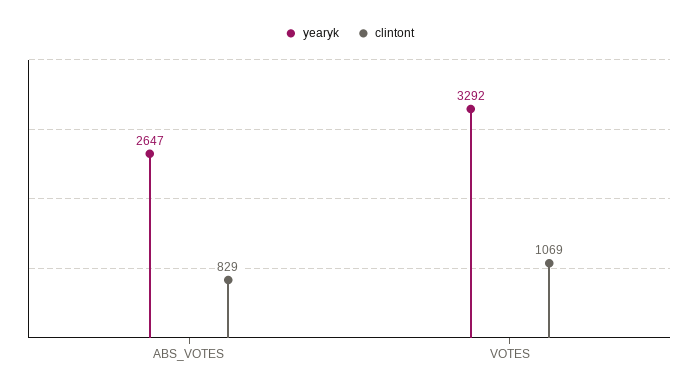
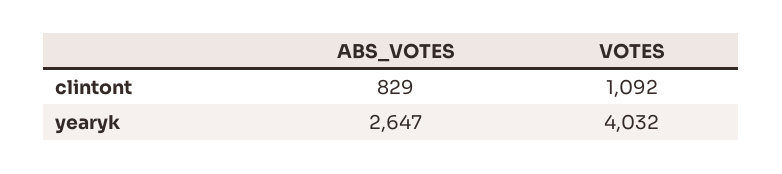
yearyk, VOTES: 3292 -> 4032
clintont, VOTES: 1069 -> 1092

